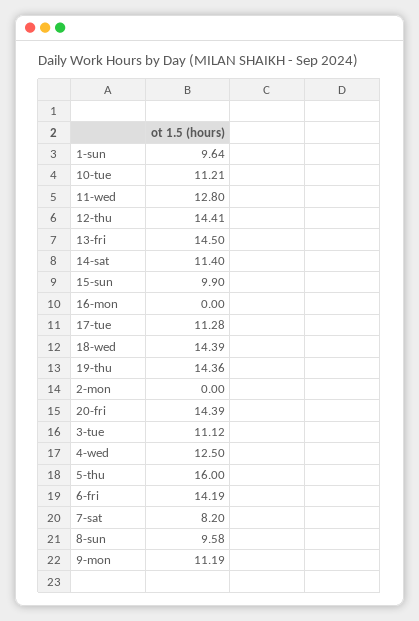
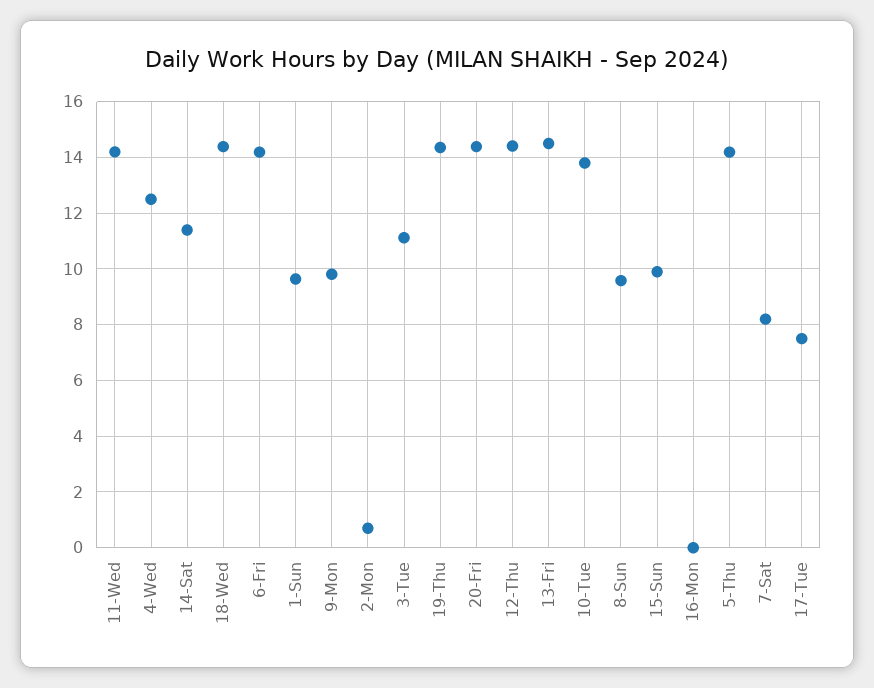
10-tue: 11.21 -> 13.75
11-wed: 12.8 -> 14.25
17-tue: 11.28 -> 7.5
2-mon: 0 -> 0.75
5-thu: 16 -> 14.25
9-mon: 11.19 -> 9.75

